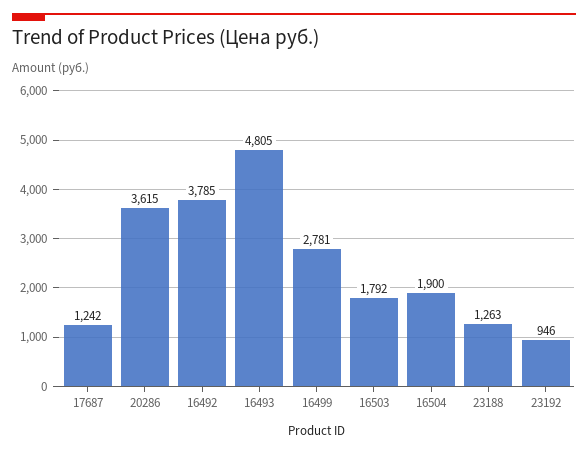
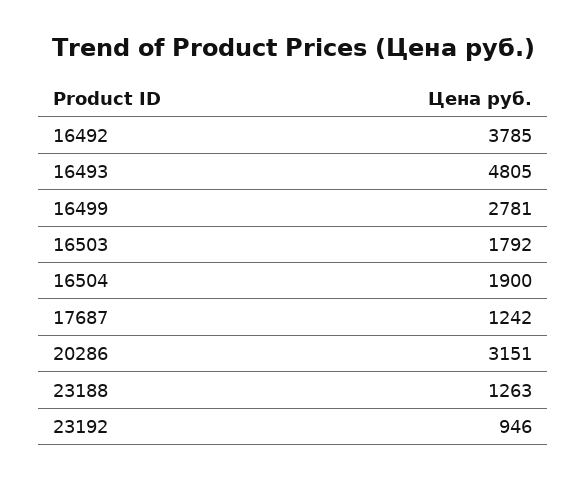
20286: 3615 -> 3151

